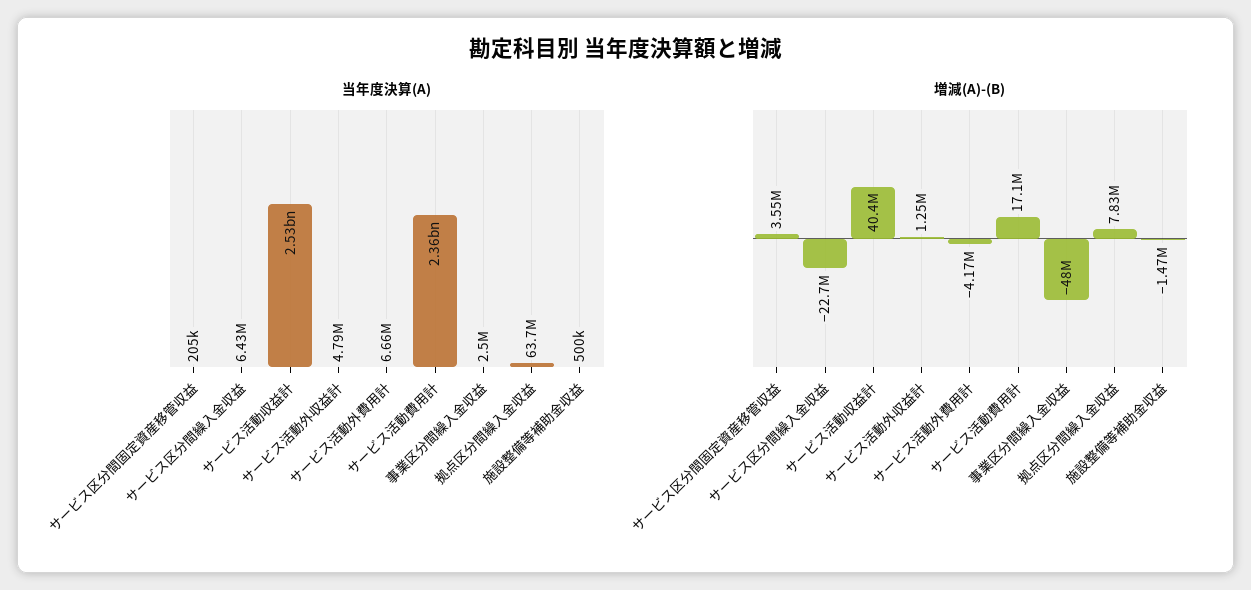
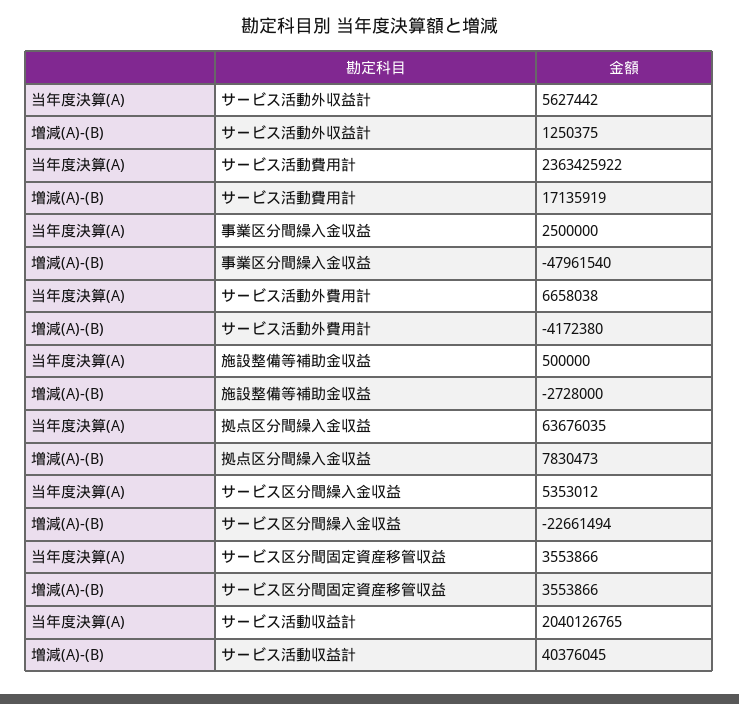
当年度決算(A), サービス区分間固定資産移管収益: 205000 -> 3553866
当年度決算(A), サービス区分間繰入金収益: 6430000 -> 5353012
当年度決算(A), サービス活動収益計: 2530000000 -> 2040126765
当年度決算(A), サービス活動外収益計: 4790000 -> 5627442
増減(A)-(B), 施設整備等補助金収益: -1470000 -> -2728000

